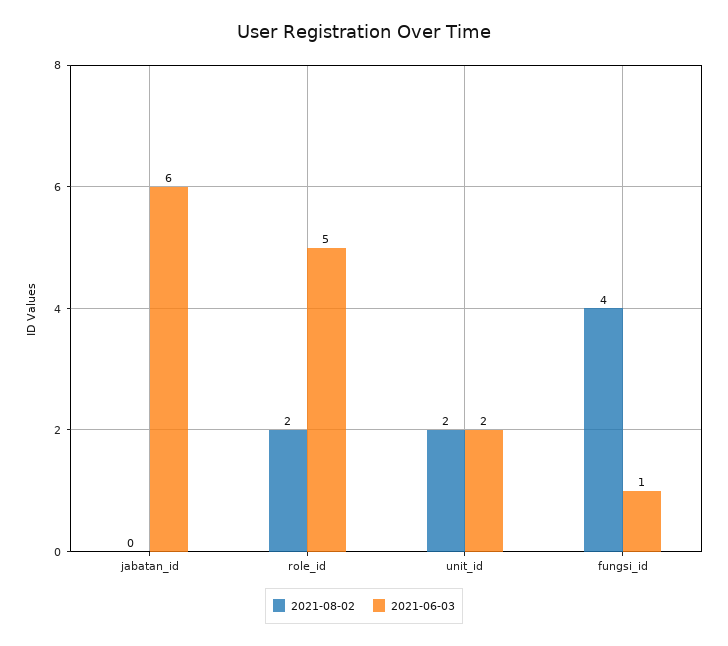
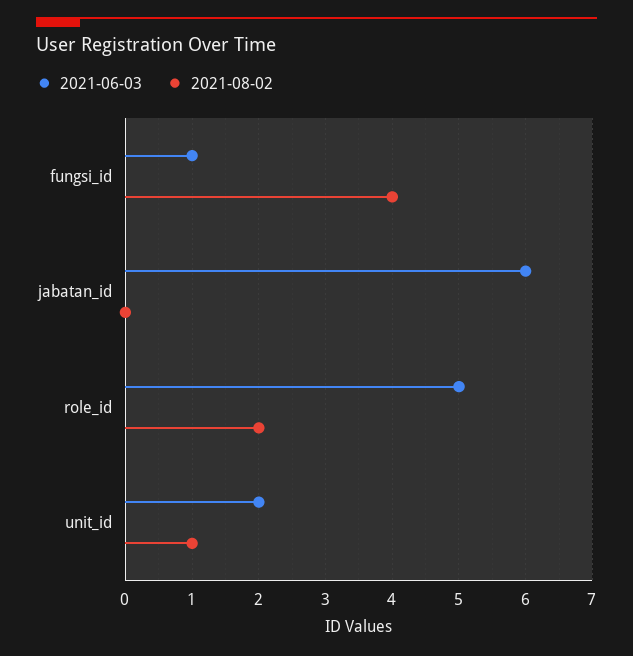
2021-08-02, unit_id: 2 -> 1

